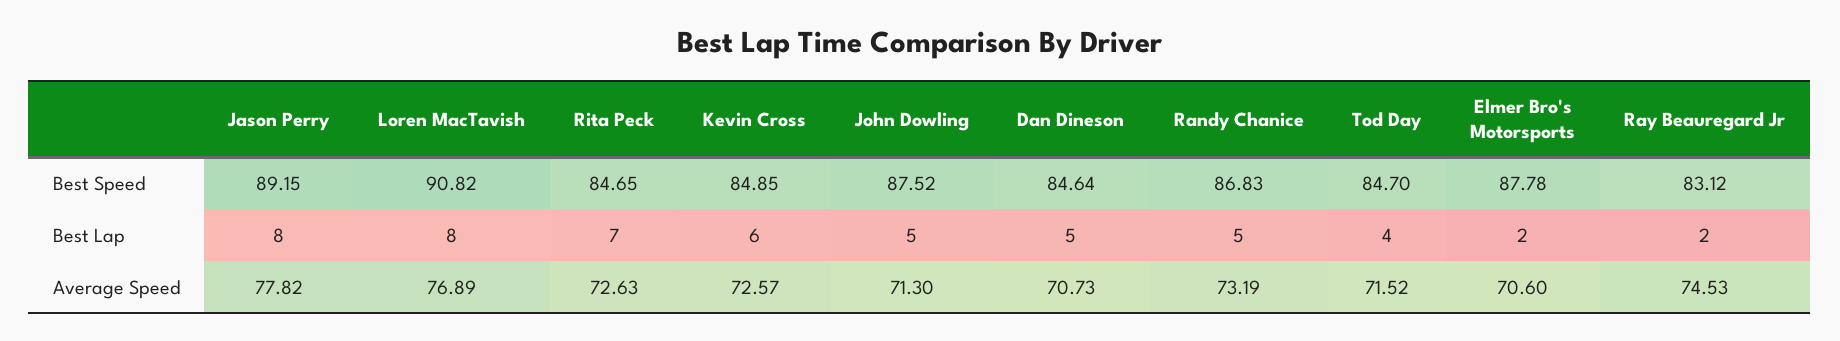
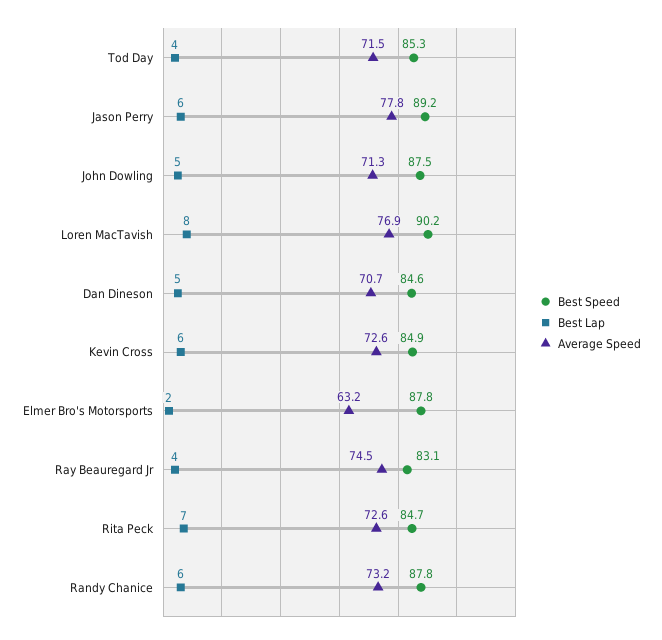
Best Speed, Loren MacTavish: 90.82 -> 90.2
Best Speed, Randy Chanice: 86.83 -> 87.8
Best Speed, Tod Day: 84.7 -> 85.3
Best Lap, Jason Perry: 8 -> 6
Best Lap, Randy Chanice: 5 -> 6
Best Lap, Ray Beauregard Jr: 2 -> 4
Average Speed, Elmer Bro's Motorsports: 70.6 -> 63.2

